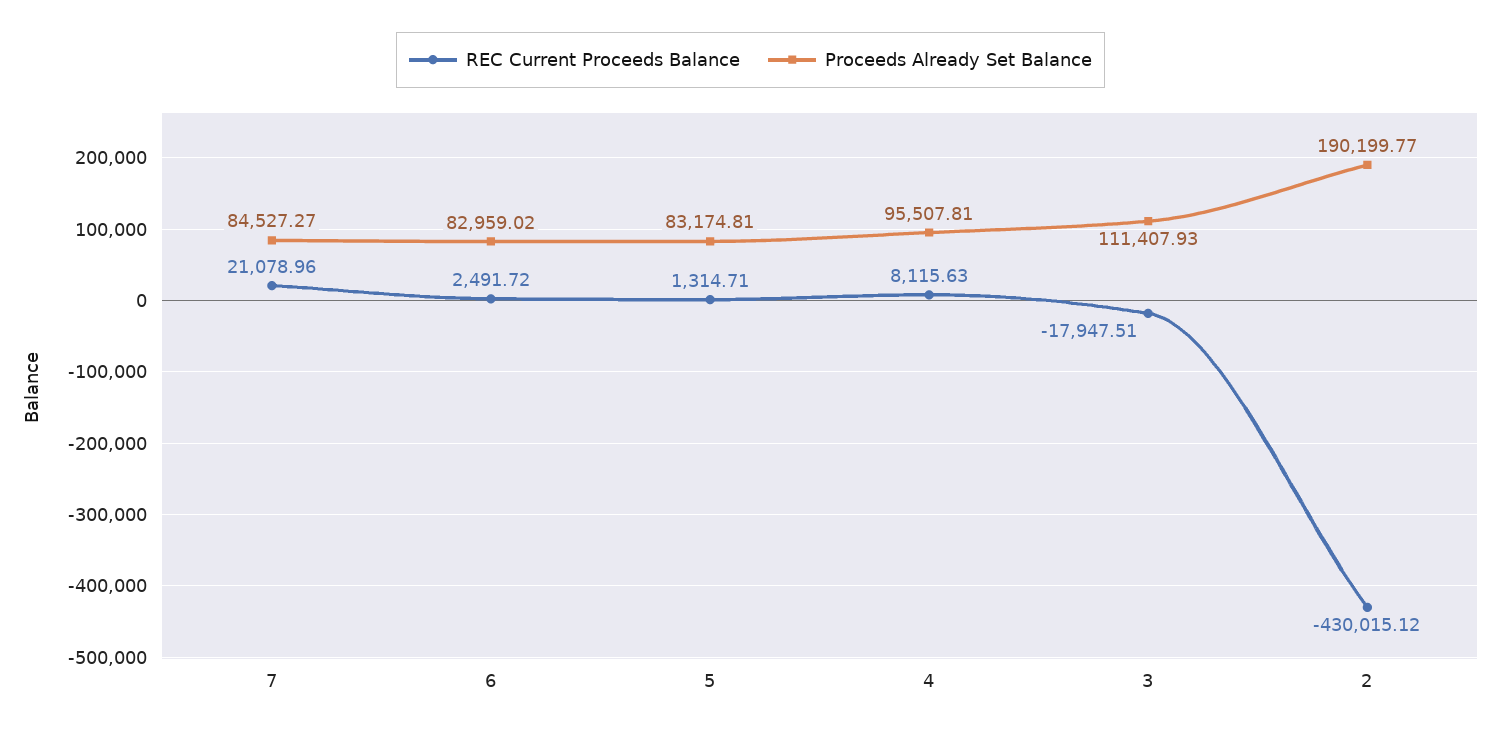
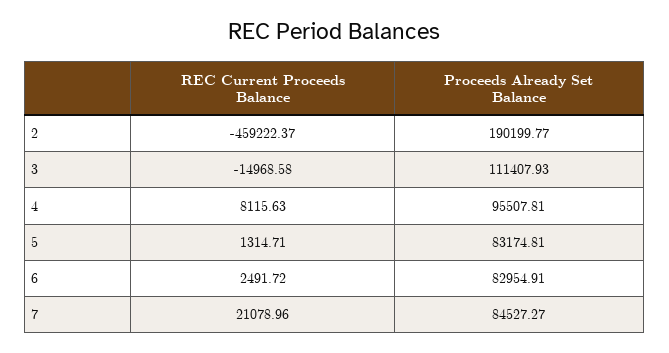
Proceeds Already Set Balance, 6: 82959.02 -> 82954.91
REC Current Proceeds Balance, 3: -17947.51 -> -14968.58
REC Current Proceeds Balance, 2: -430015.12 -> -459222.37

